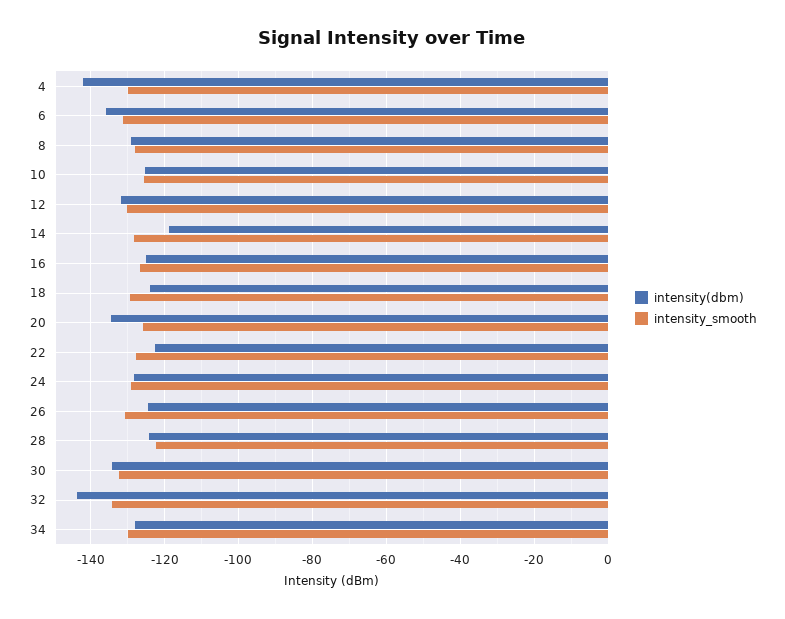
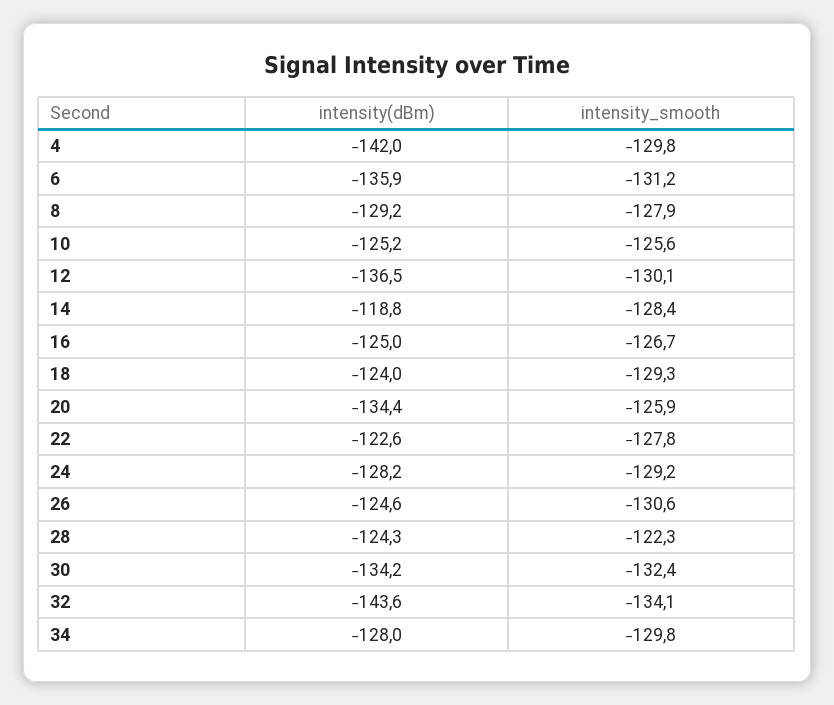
intensity(dbm), 12: -132 -> -136.5

